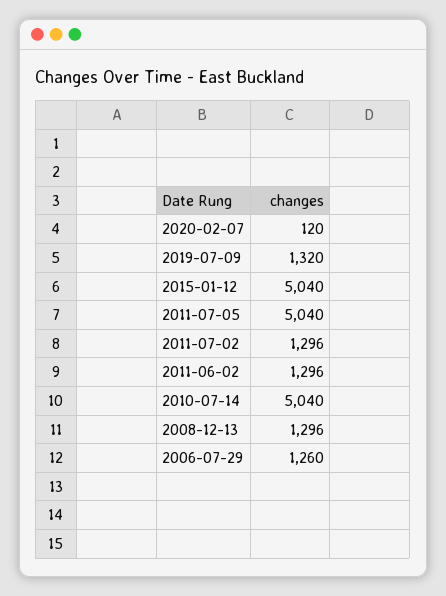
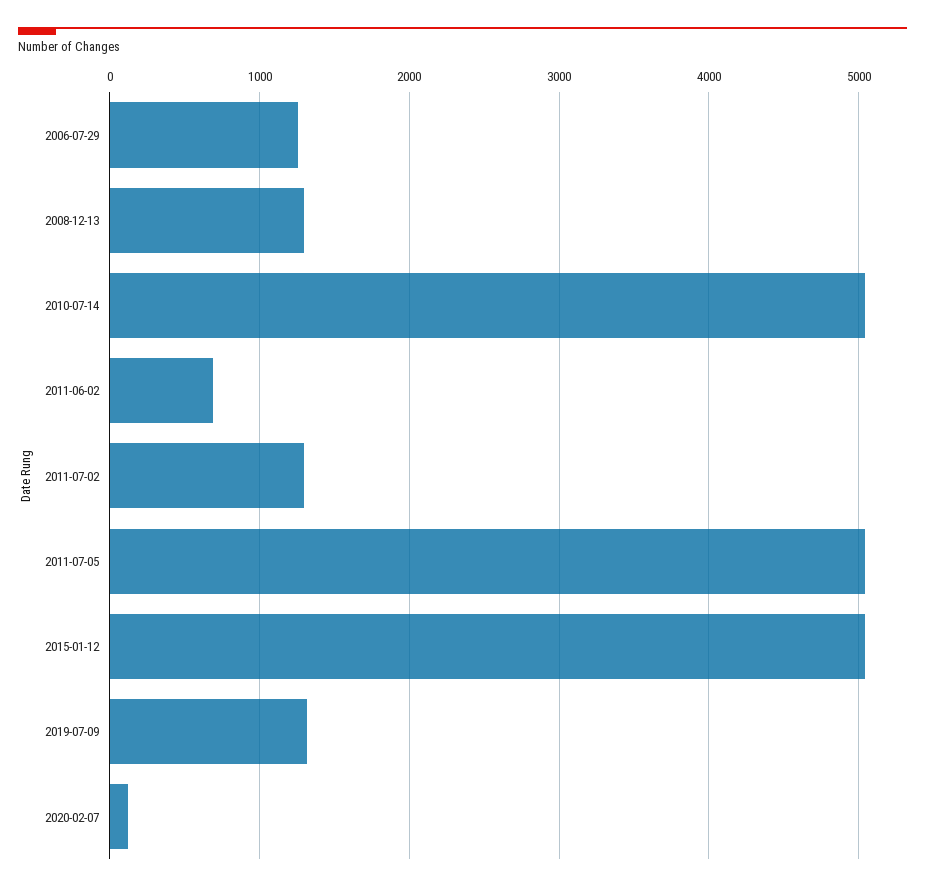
2011-06-02: 1296 -> 700

